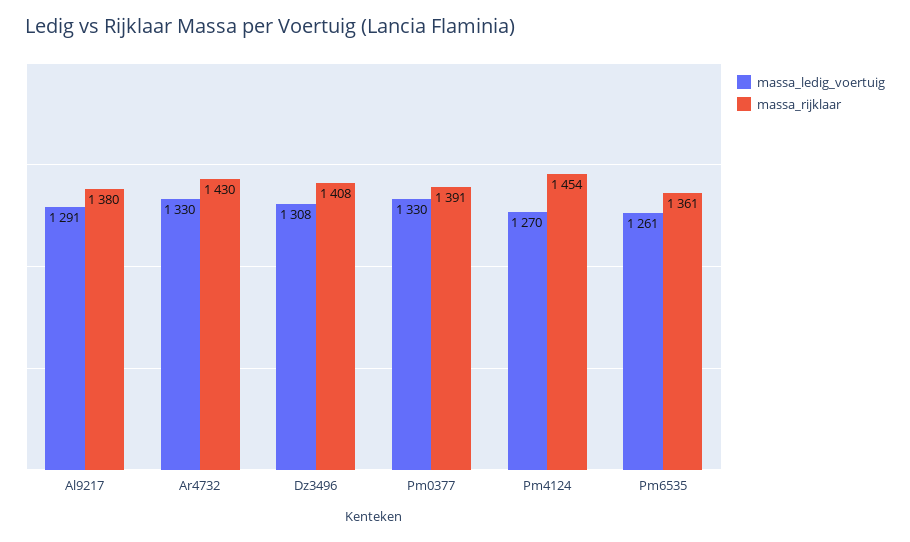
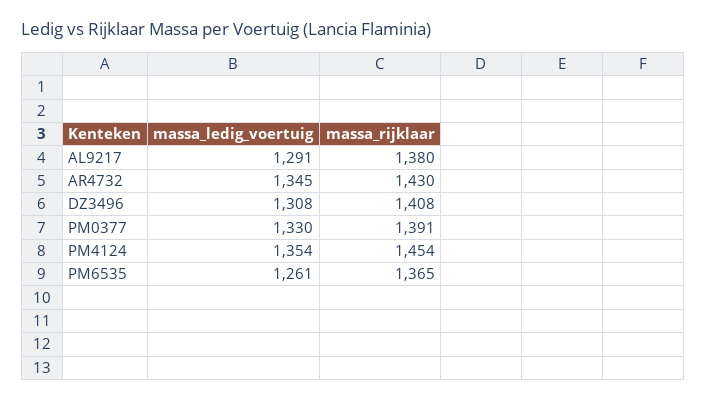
massa_ledig_voertuig, Ar4732: 1330 -> 1345
massa_ledig_voertuig, Pm4124: 1270 -> 1354
massa_rijklaar, Pm6535: 1361 -> 1365

